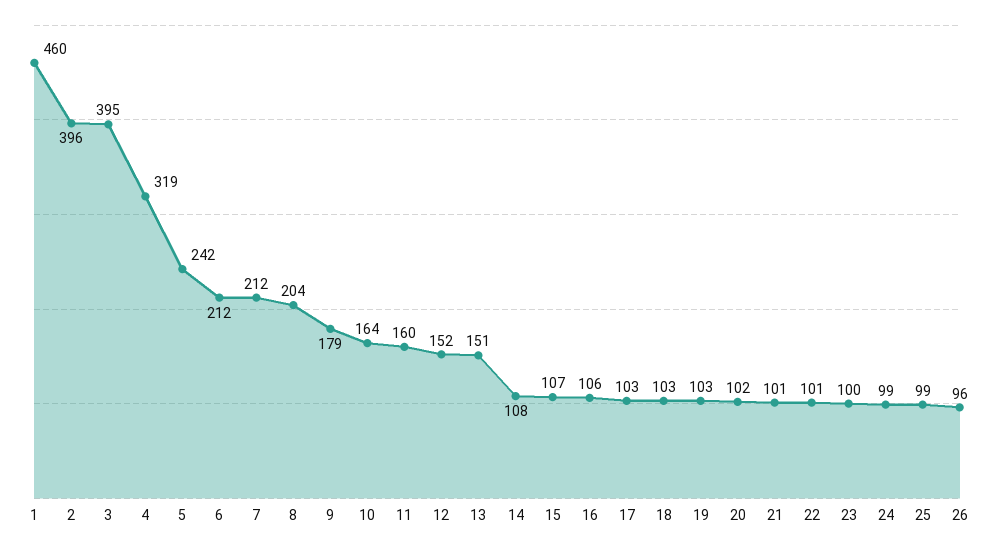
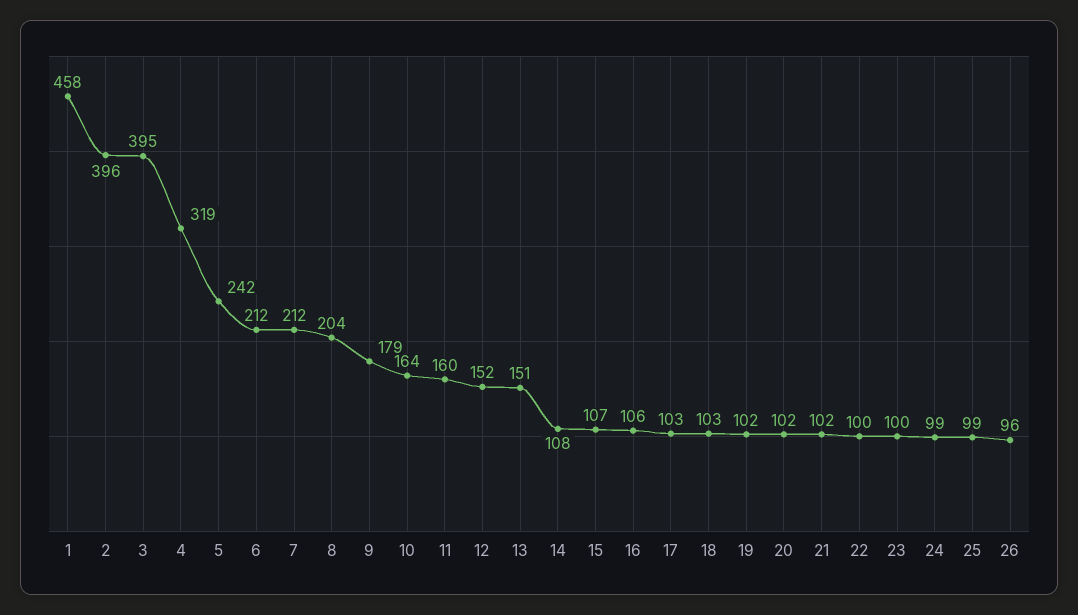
1: 460 -> 458
19: 103 -> 102
21: 101 -> 102
22: 101 -> 100

